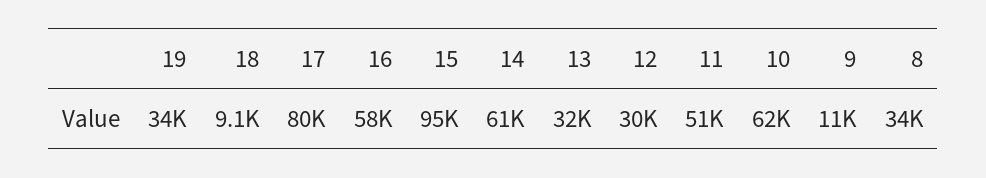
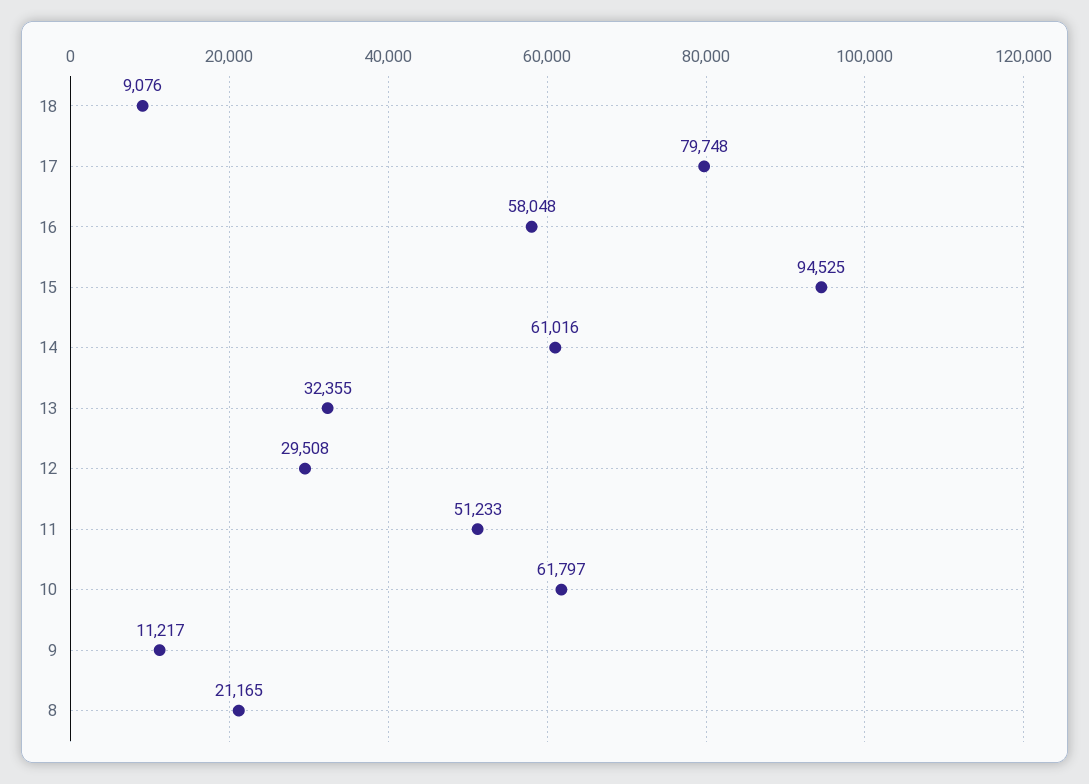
19: 34000 -> none
8: 34000 -> 21165

